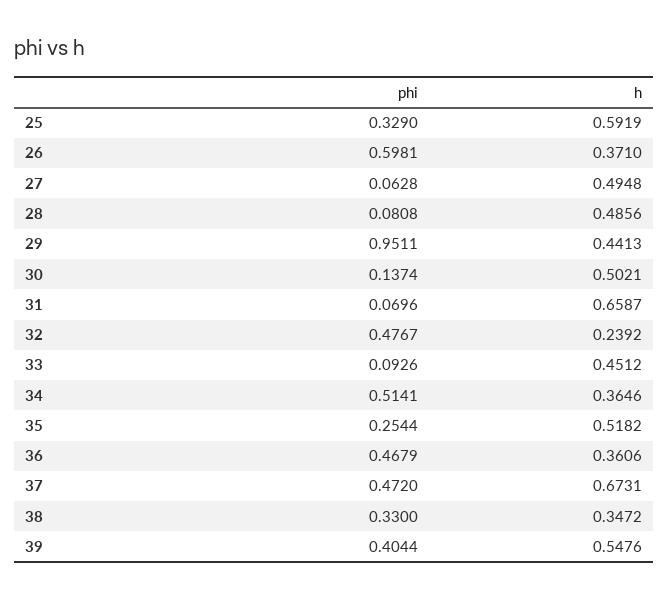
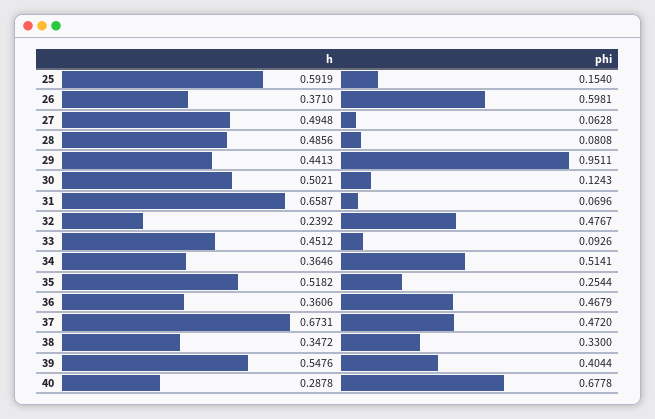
phi, 25: 0.329 -> 0.154
phi, 30: 0.1374 -> 0.1243
h, 40: none -> 0.2878
phi, 40: none -> 0.6778

